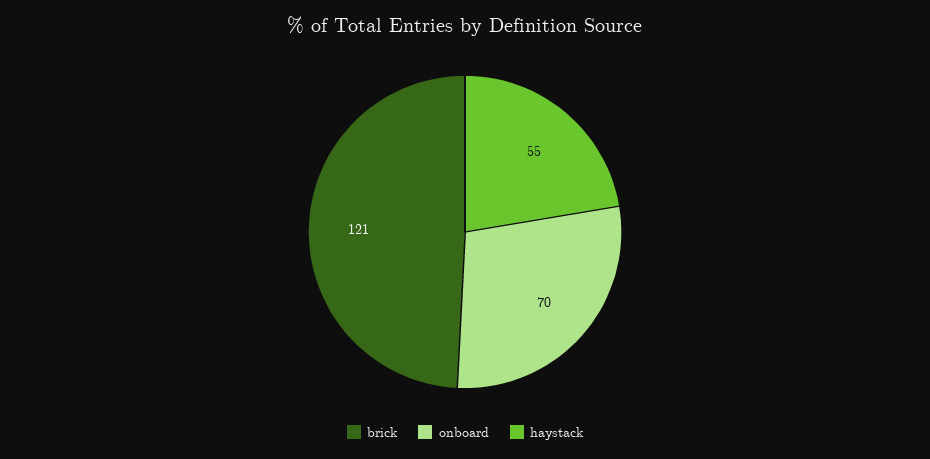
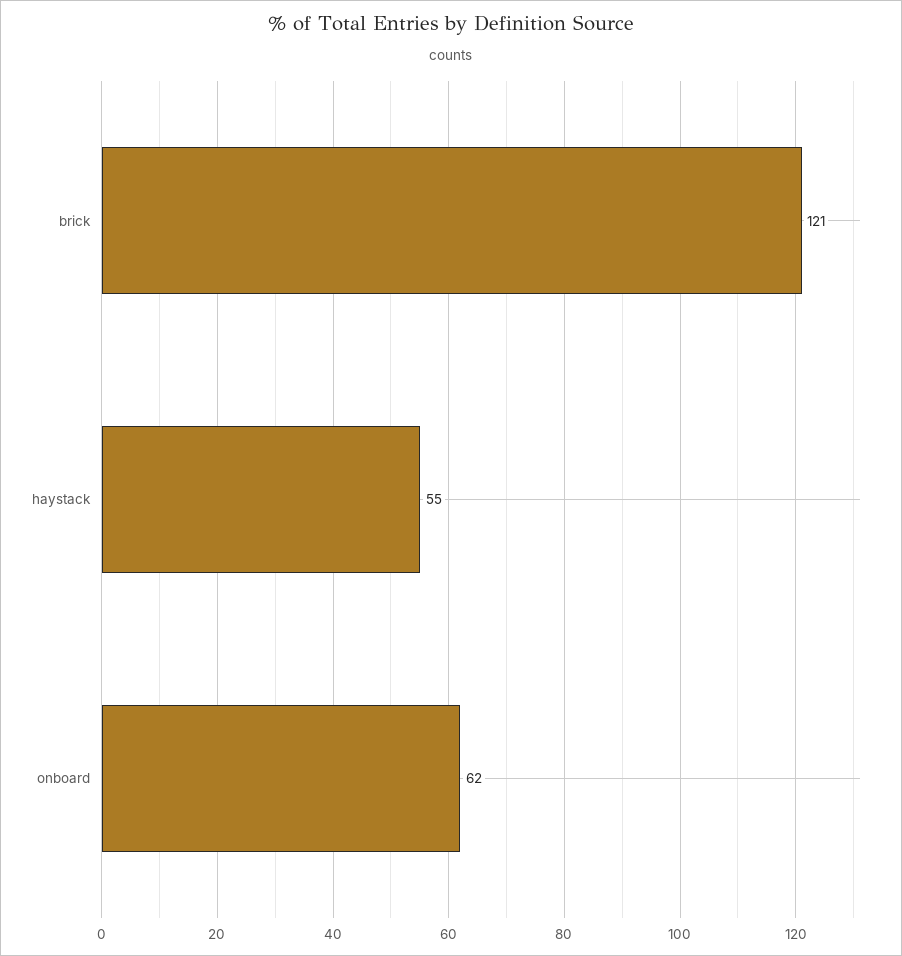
onboard: 70 -> 62

